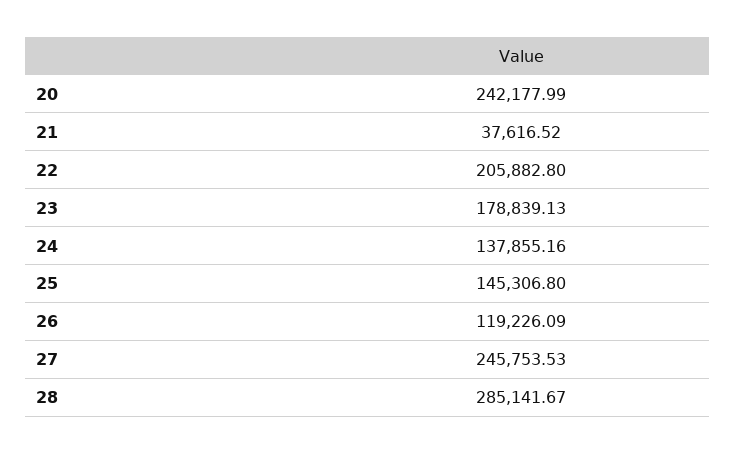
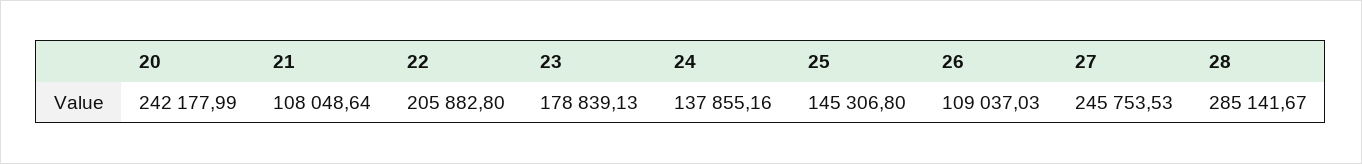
21: 37616.52 -> 108048.64
26: 119226.09 -> 109037.03

